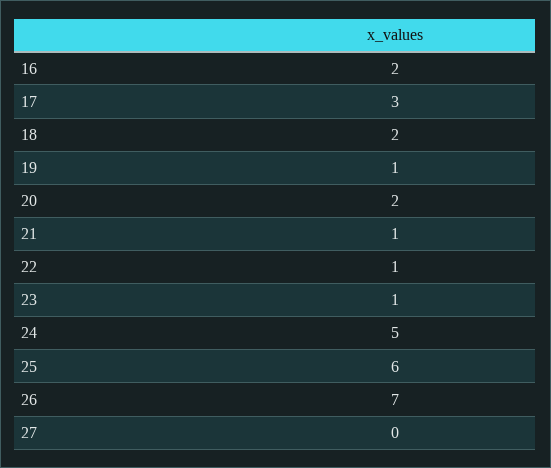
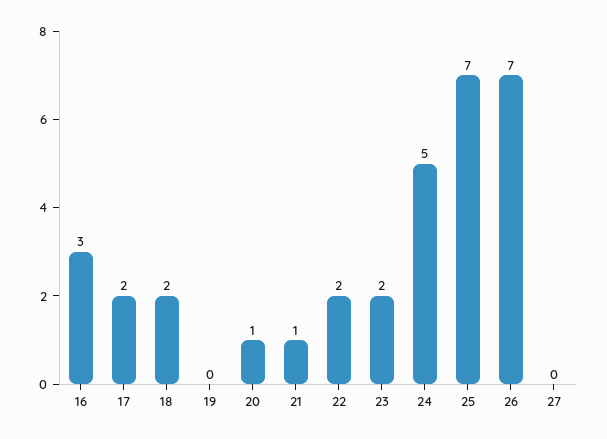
16: 2 -> 3
17: 3 -> 2
19: 1 -> 0
20: 2 -> 1
22: 1 -> 2
23: 1 -> 2
25: 6 -> 7

